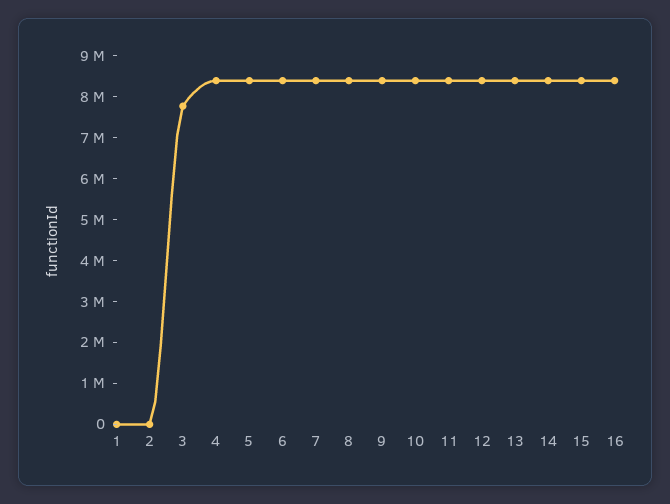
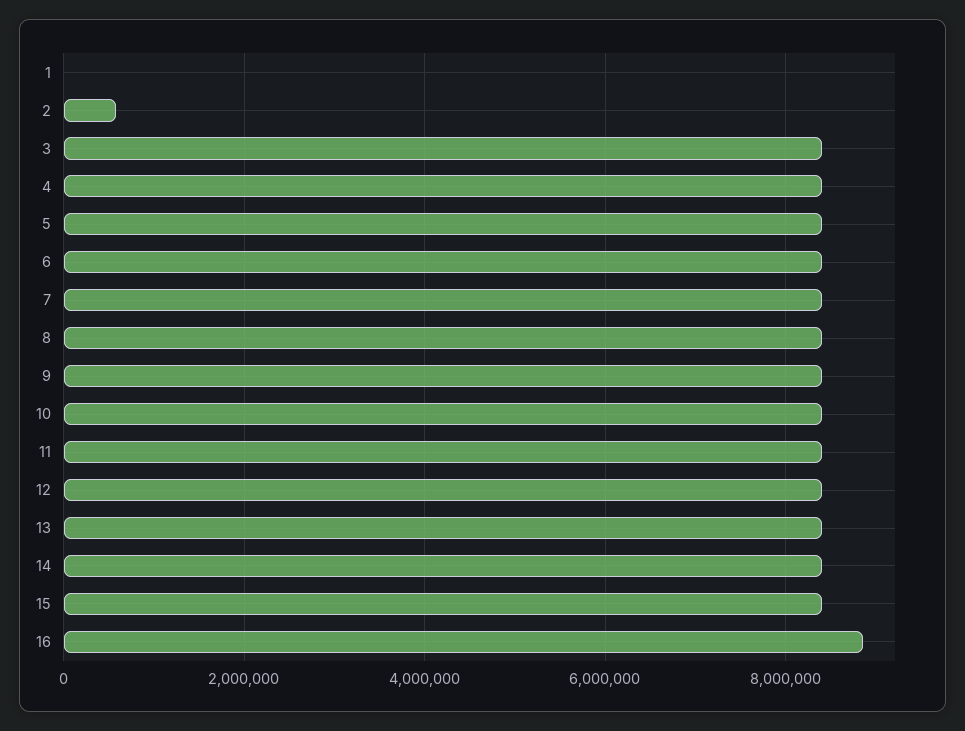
2: 0 -> 600000
3: 7800000 -> 8400000
16: 8400000 -> 8800000

